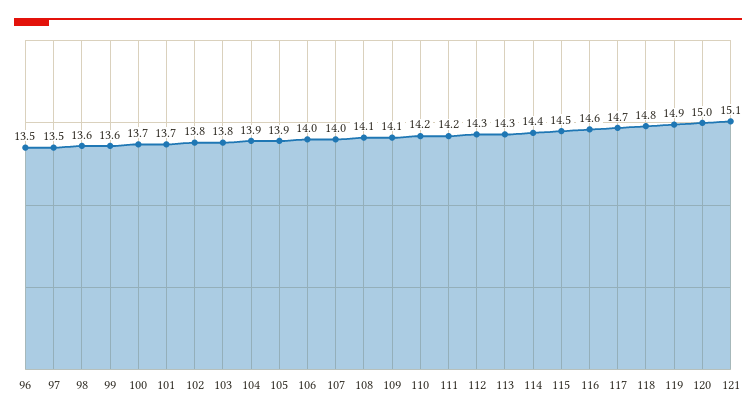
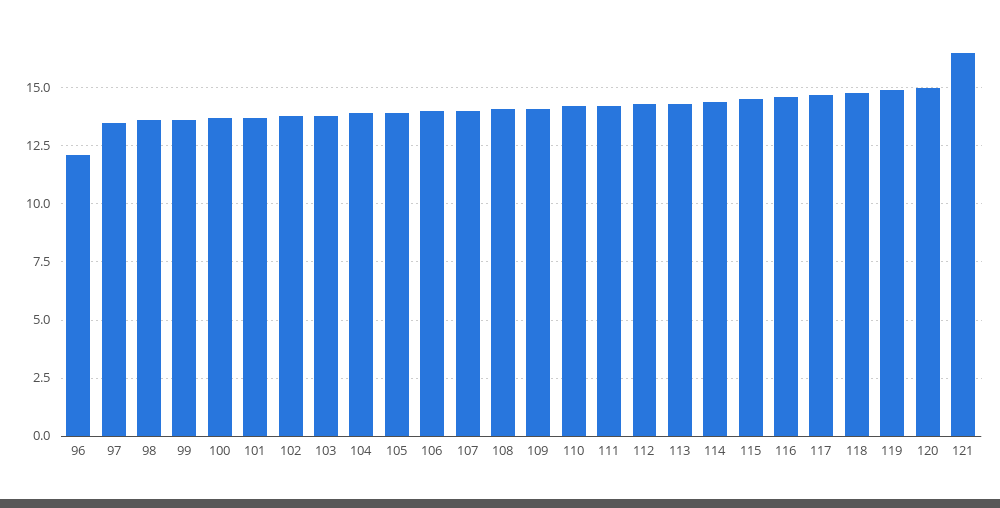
96: 13.5 -> 12
121: 15.1 -> 16.5

